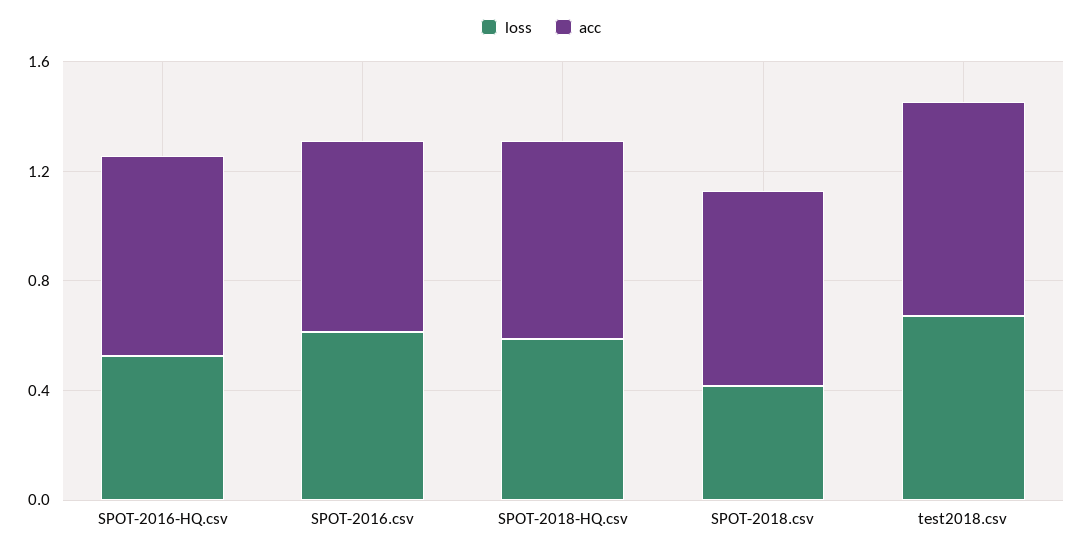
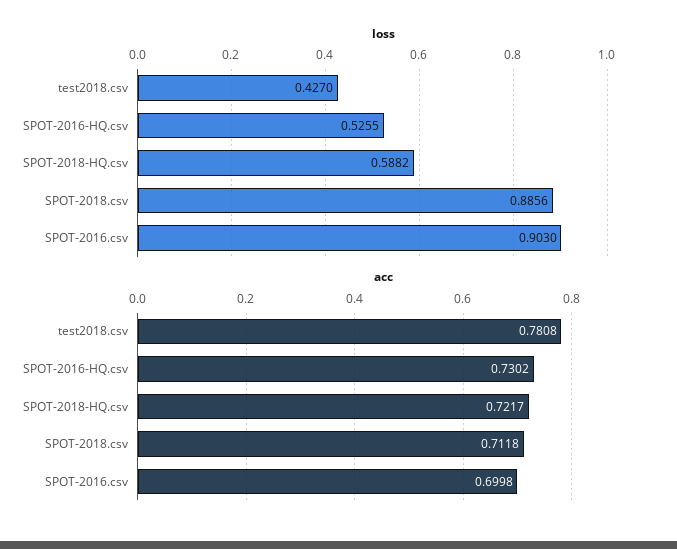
loss, SPOT-2016.csv: 0.6 -> 0.903
loss, SPOT-2018.csv: 0.4 -> 0.8856
loss, test2018.csv: 0.7 -> 0.427

